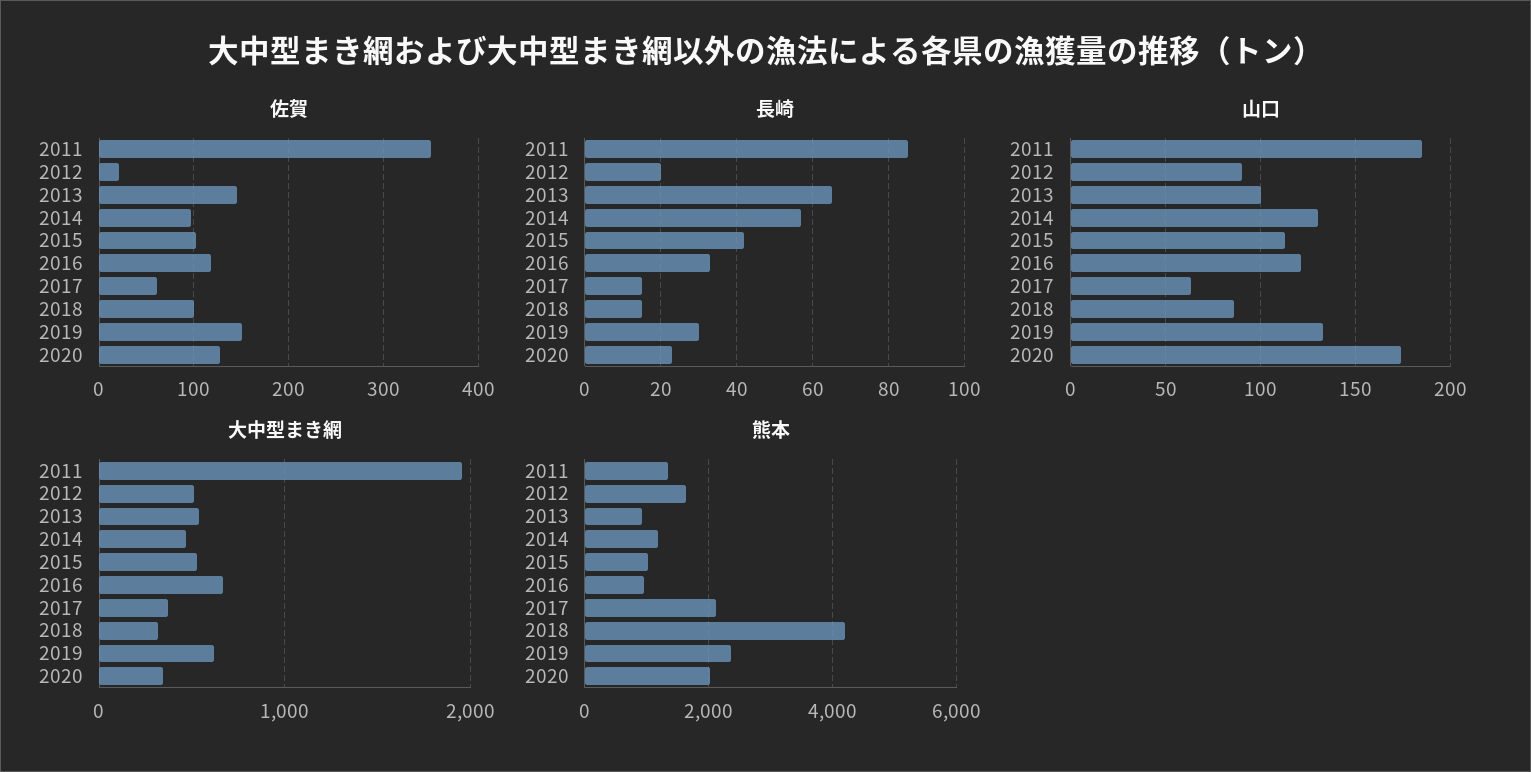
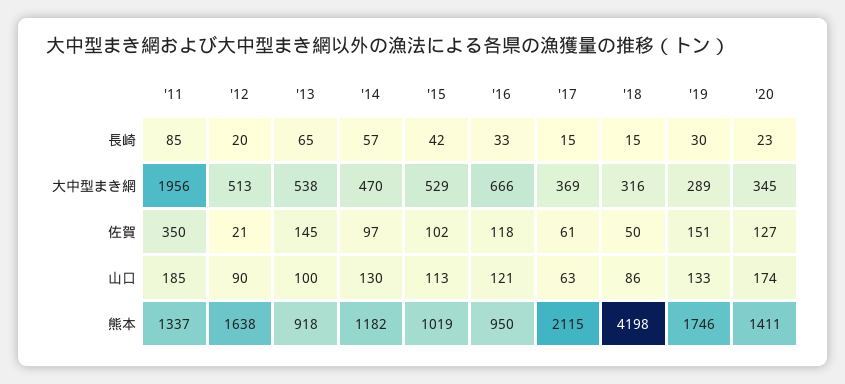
佐賀, 2018: 100 -> 50
大中型まき網, 2019: 600 -> 289
熊本, 2019: 2400 -> 1746
熊本, 2020: 2000 -> 1411

